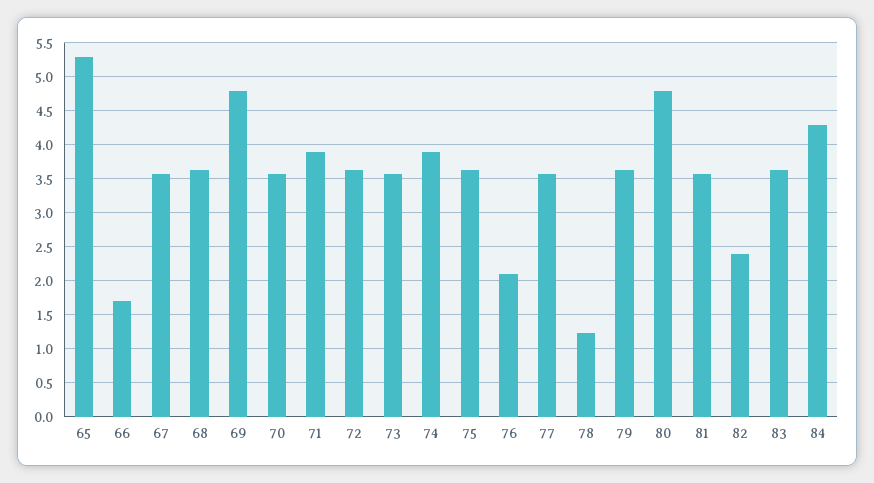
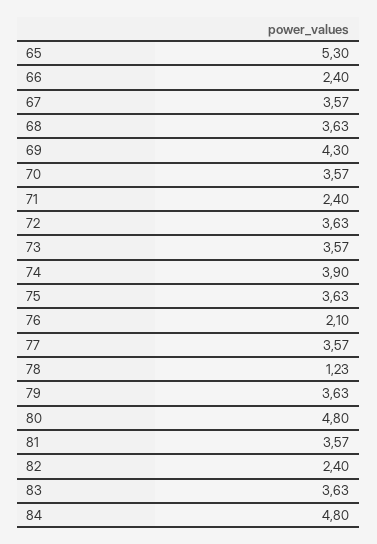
66: 1.7 -> 2.4
69: 4.8 -> 4.3
71: 3.9 -> 2.4
84: 4.3 -> 4.8

